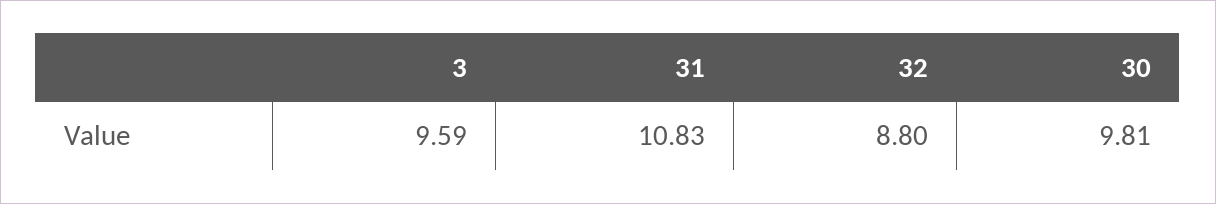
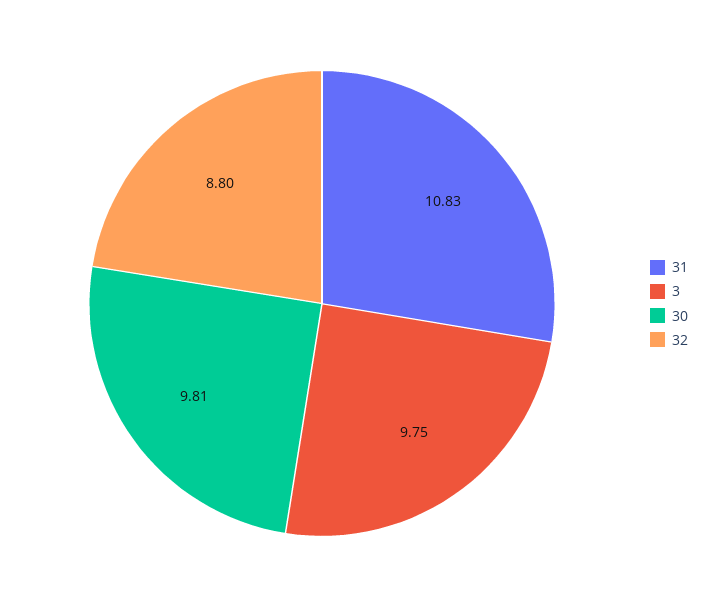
3: 9.59 -> 9.75

